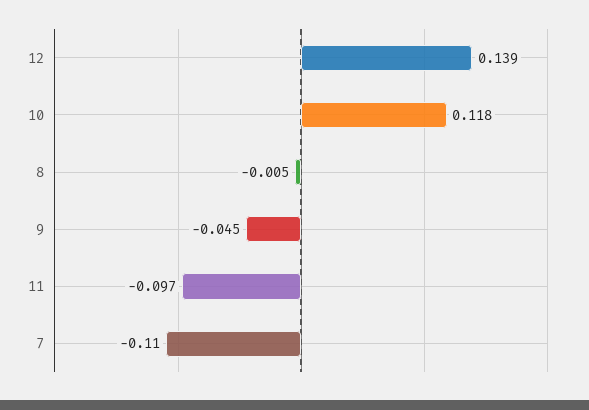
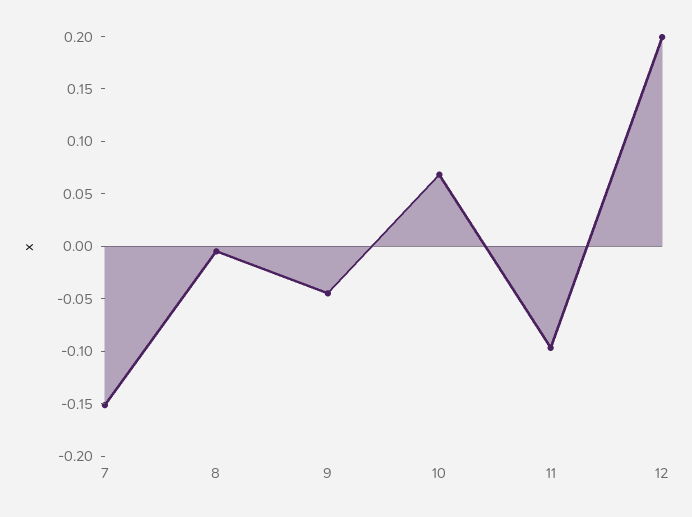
12: 0.139 -> 0.2
10: 0.118 -> 0.07
7: -0.11 -> -0.15

